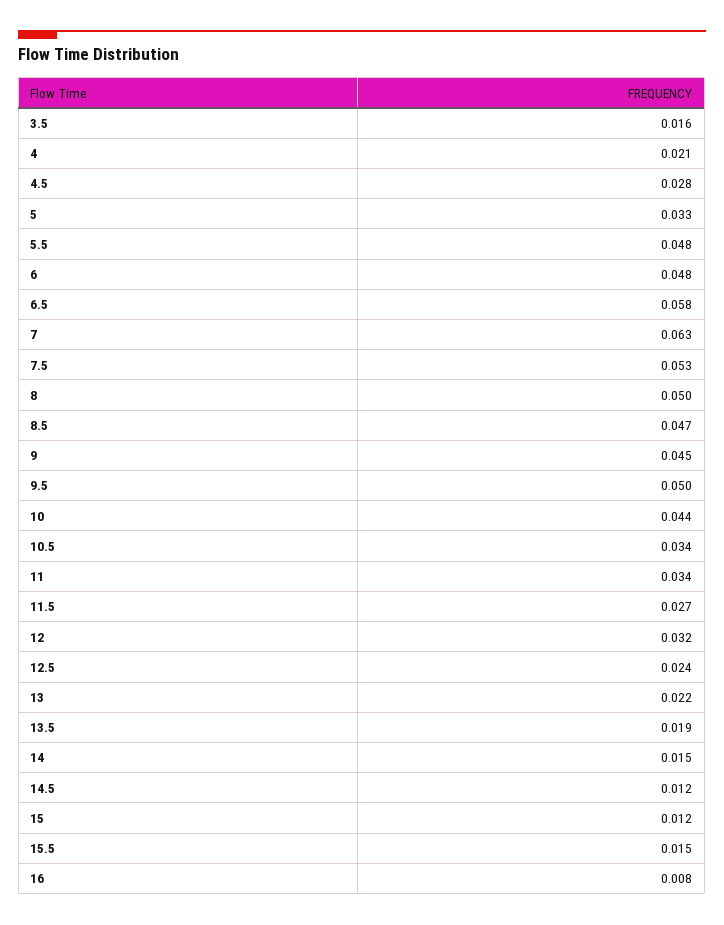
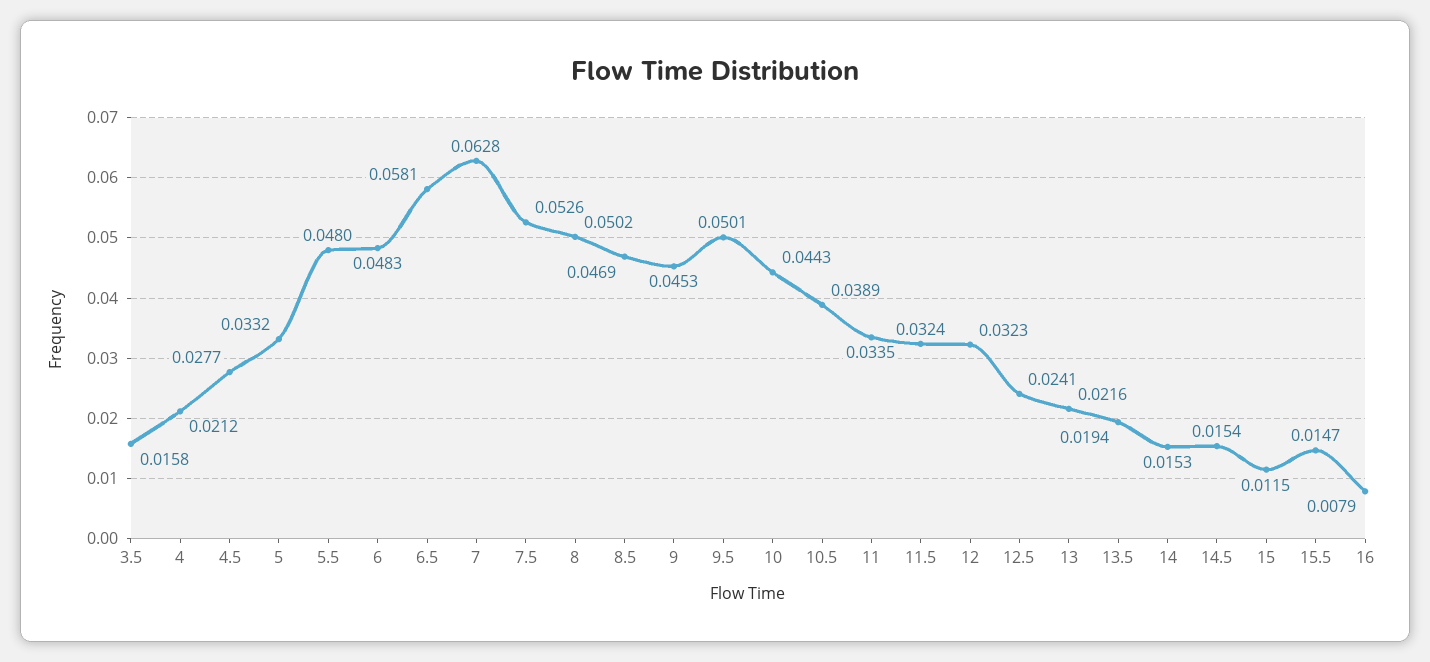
10.5: 0.034 -> 0.0389
11.5: 0.027 -> 0.0324
14.5: 0.012 -> 0.0154

